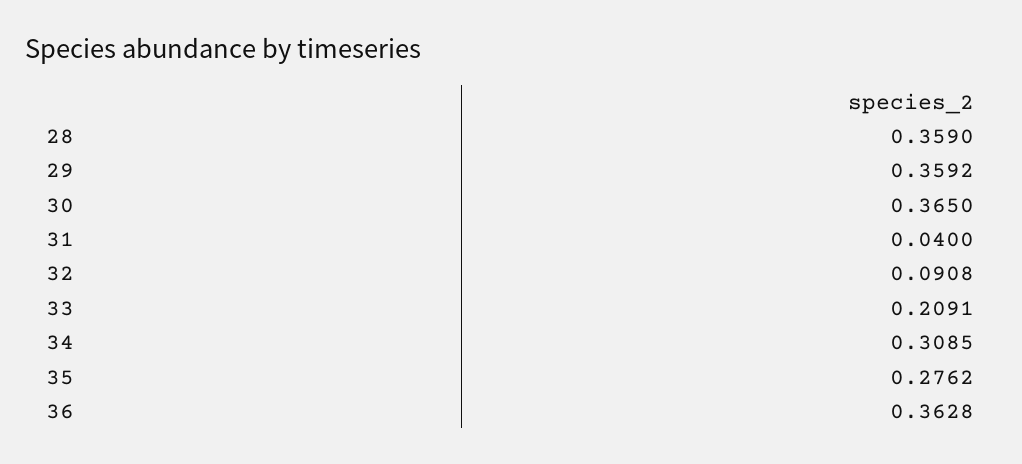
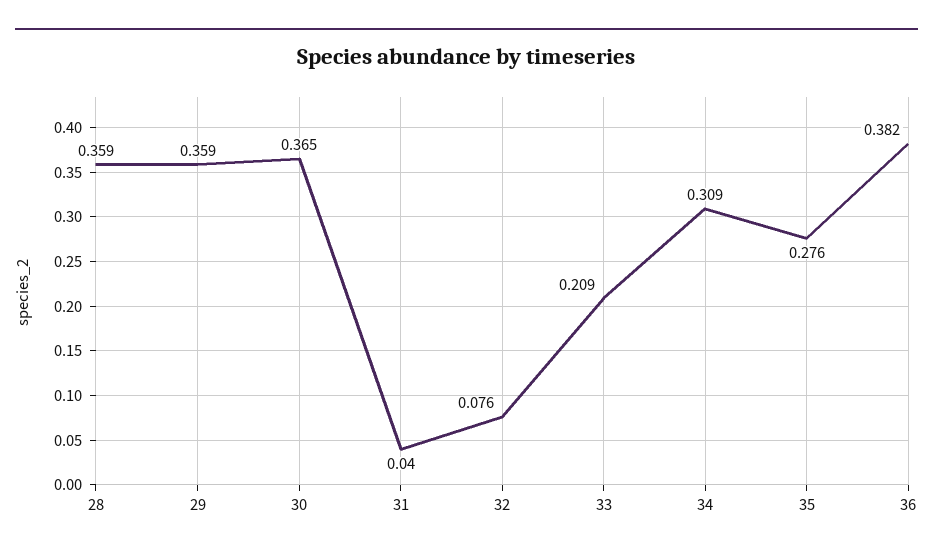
32: 0.0908 -> 0.076
36: 0.3628 -> 0.382

